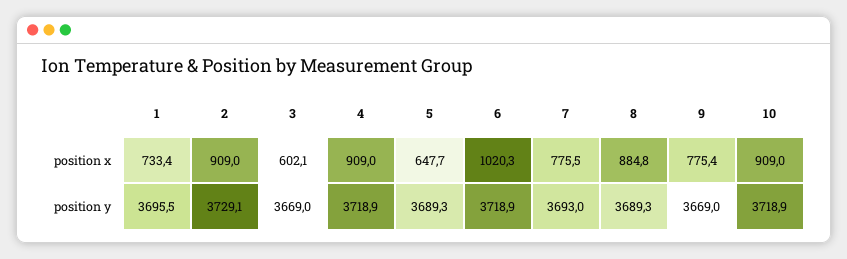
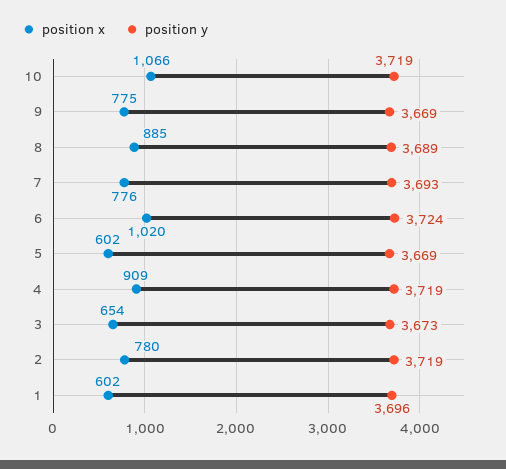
position x, 1: 733.4 -> 602
position x, 2: 909 -> 780
position x, 3: 602.1 -> 654
position x, 5: 647.7 -> 602
position x, 10: 909 -> 1066
position y, 2: 3729.1 -> 3719
position y, 3: 3669 -> 3673
position y, 5: 3689.3 -> 3669
position y, 6: 3718.9 -> 3724

